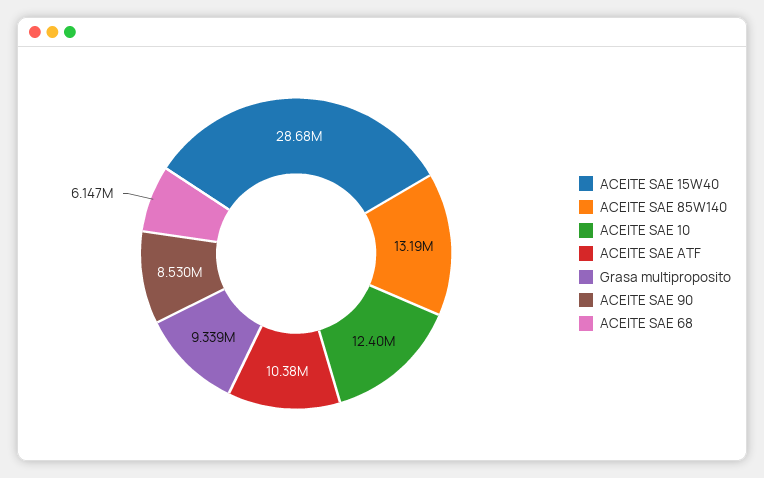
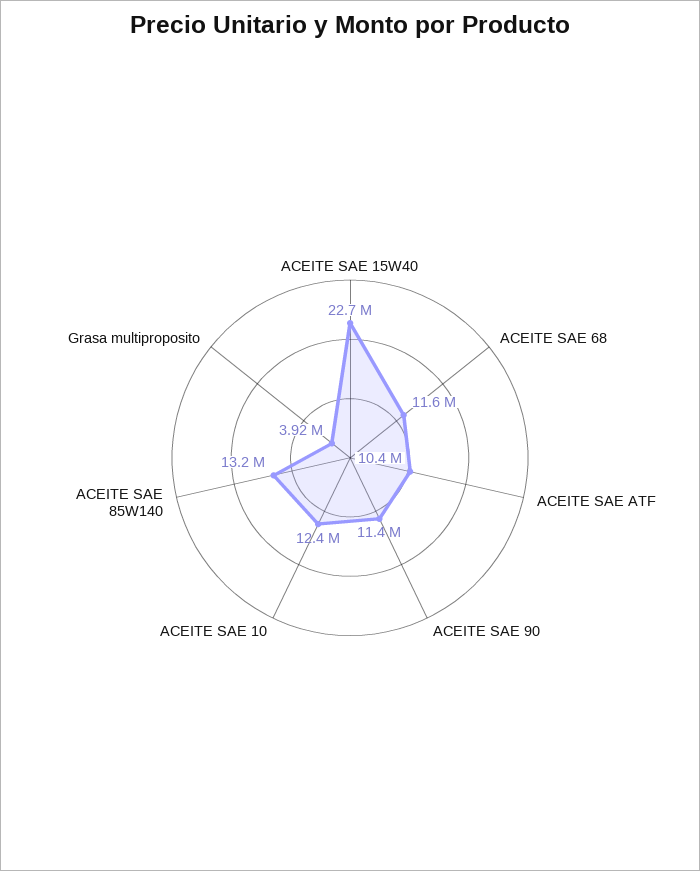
ACEITE SAE 15W40: 28680000 -> 22700000
Grasa multiproposito: 9339000 -> 3920000
ACEITE SAE 90: 8530000 -> 11400000
ACEITE SAE 68: 6147000 -> 11600000

